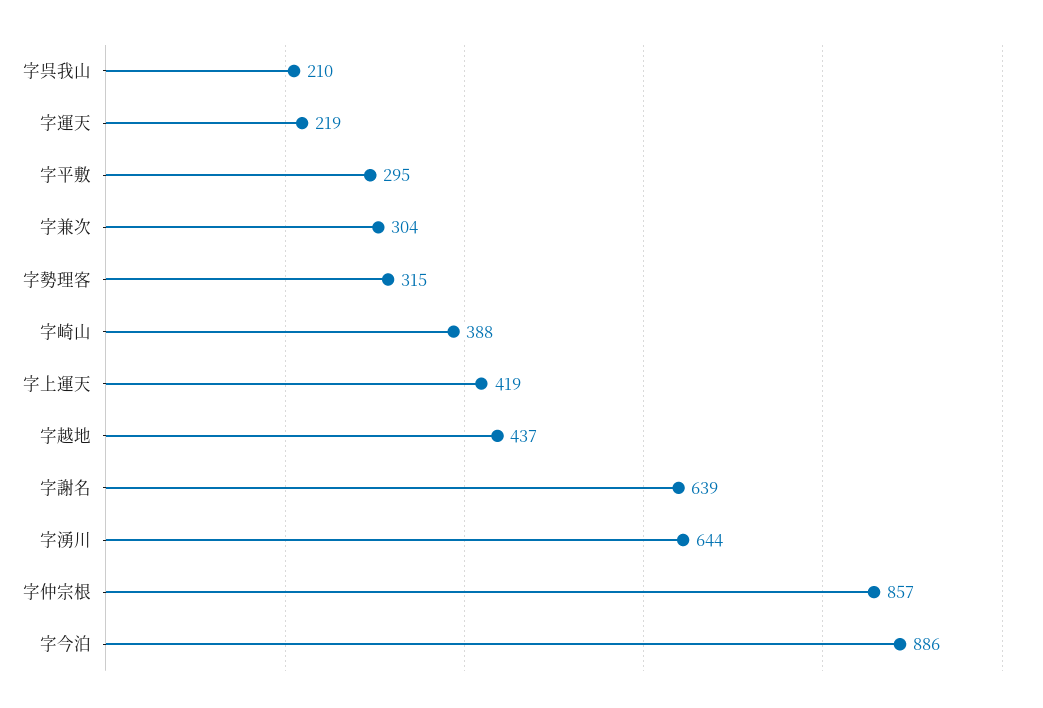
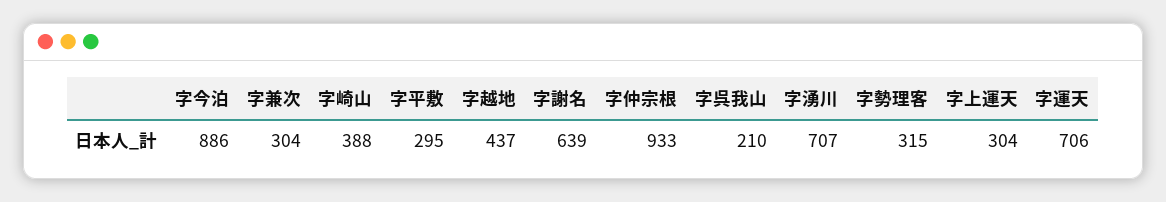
字運天: 219 -> 706
字上運天: 419 -> 304
字湧川: 644 -> 707
字仲宗根: 857 -> 933

